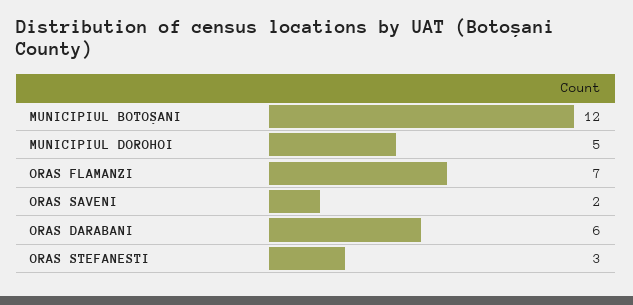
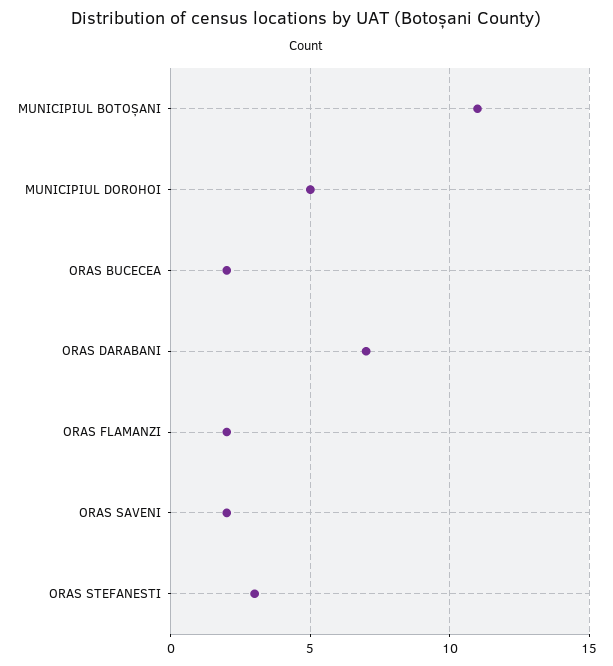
MUNICIPIUL BOTOȘANI: 12 -> 11
ORAS FLAMANZI: 7 -> 2
ORAS DARABANI: 6 -> 7
ORAS BUCECEA: none -> 2

